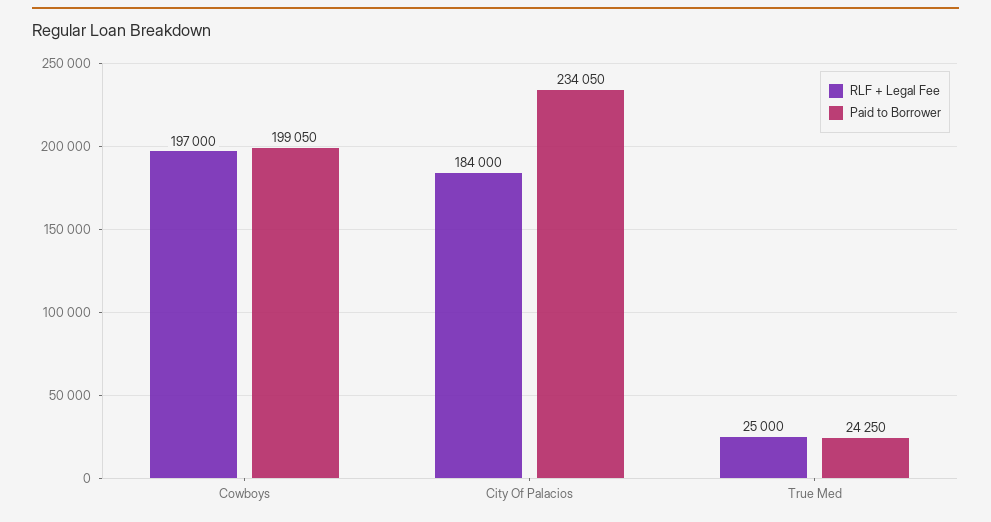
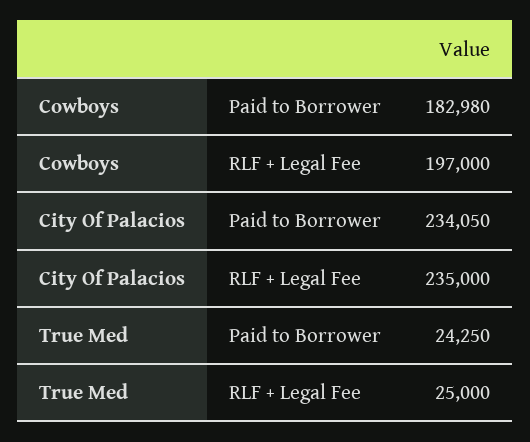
Paid to Borrower, Cowboys: 199050 -> 182980
RLF + Legal Fee, City Of Palacios: 184000 -> 235000

